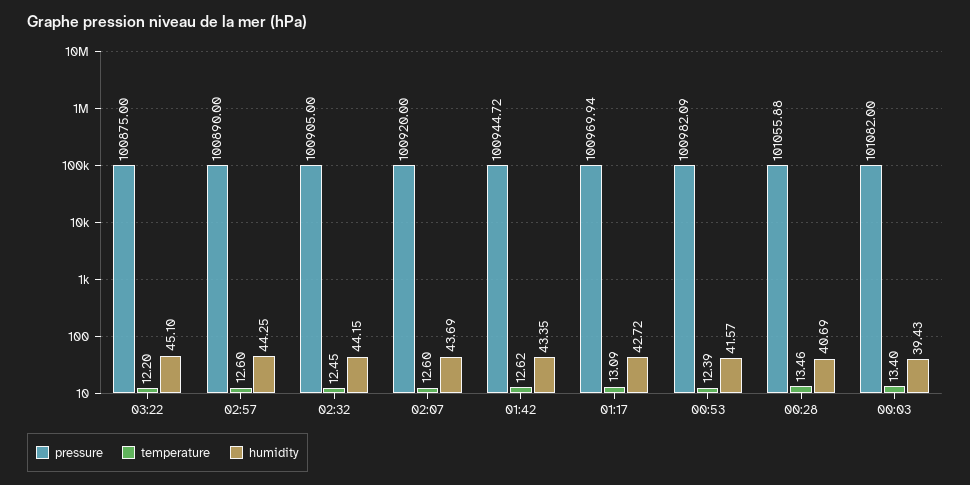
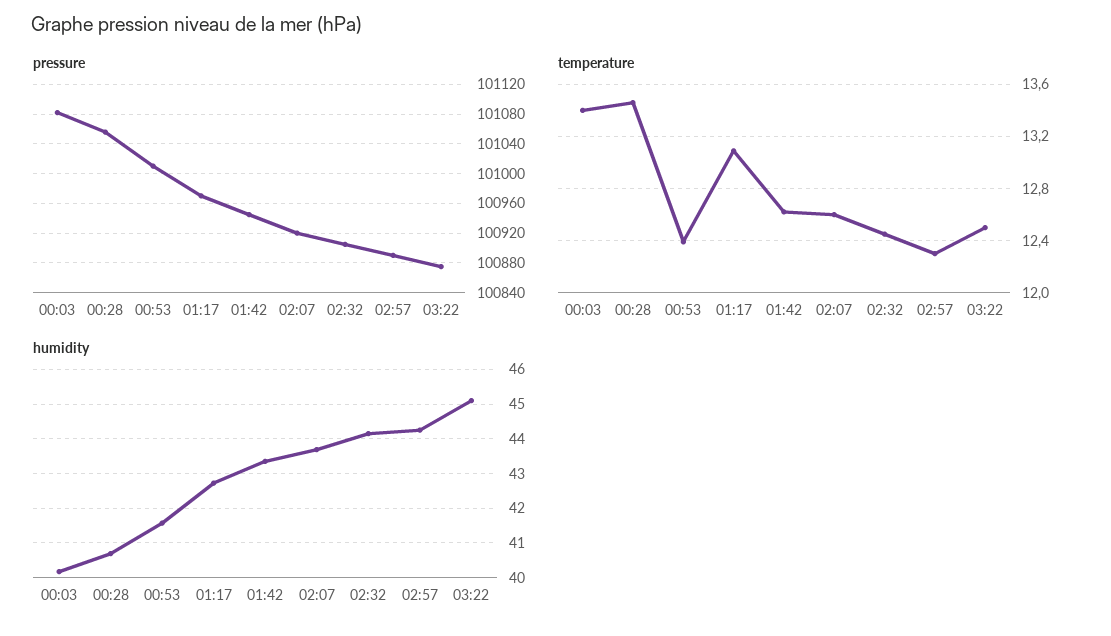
temperature, 03:22: 12.2 -> 12.5
temperature, 02:57: 12.6 -> 12.3
pressure, 00:53: 100982.09 -> 101010
humidity, 00:03: 39.43 -> 40.2

